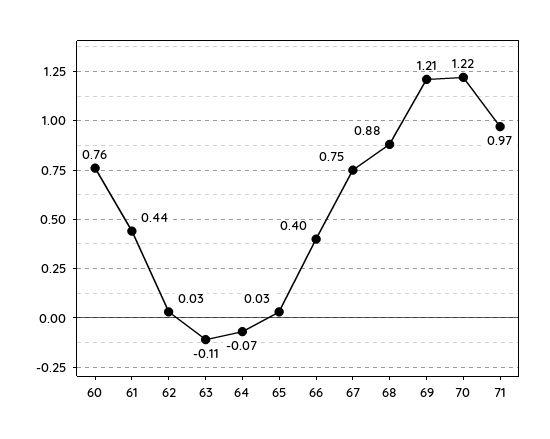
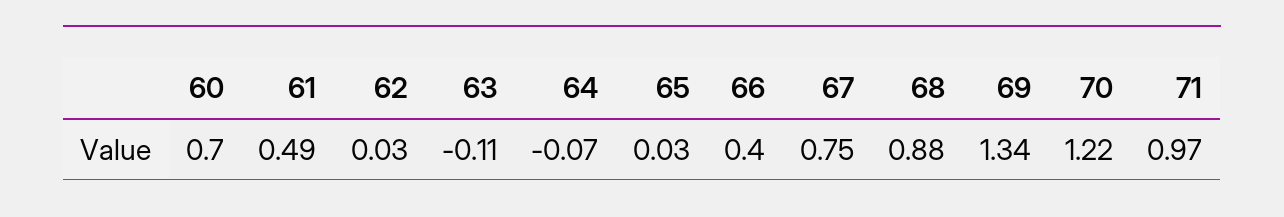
60: 0.76 -> 0.7
61: 0.44 -> 0.49
69: 1.21 -> 1.34

